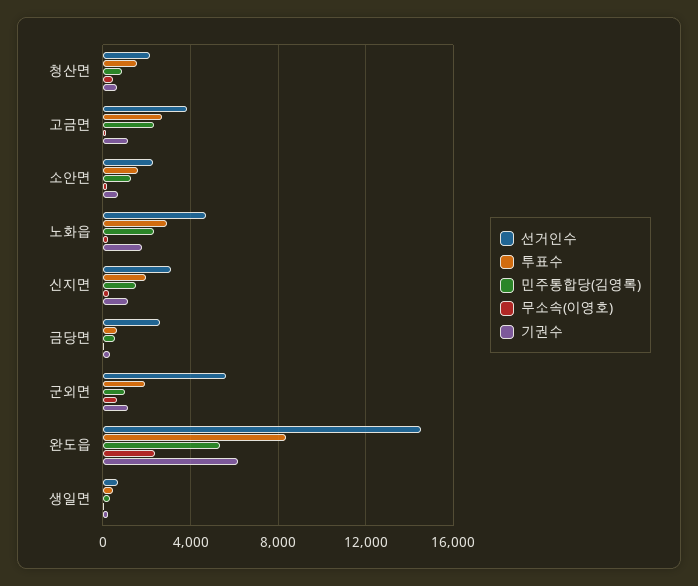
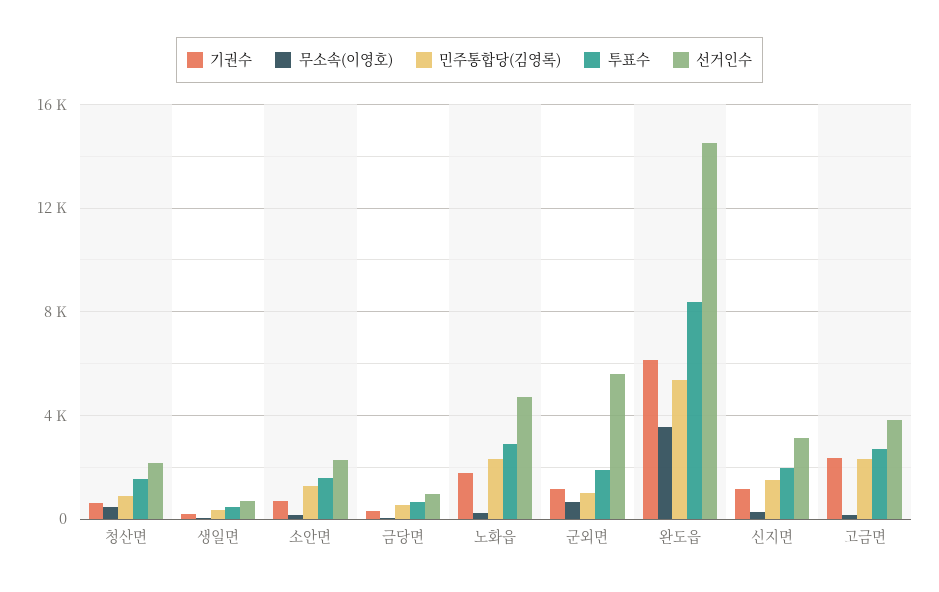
기권수, 고금면: 1000 -> 2500
선거인수, 금당면: 2500 -> 1000
무소속(이영호), 완도읍: 2500 -> 3500

